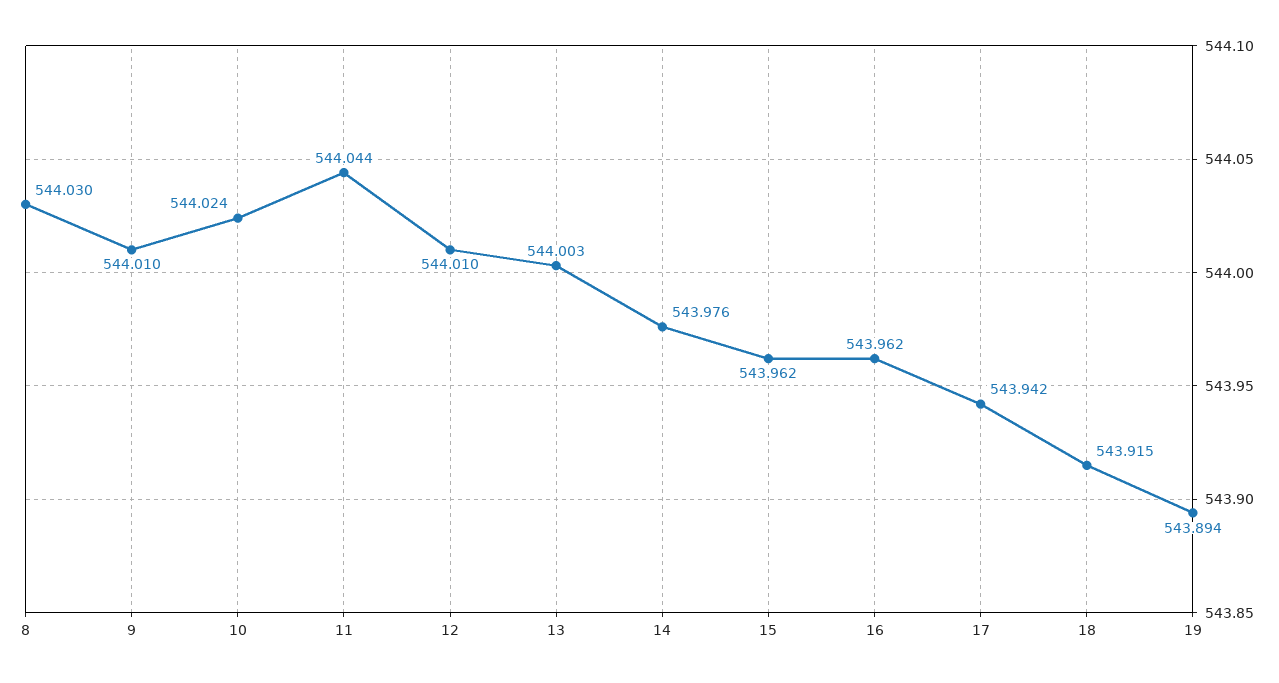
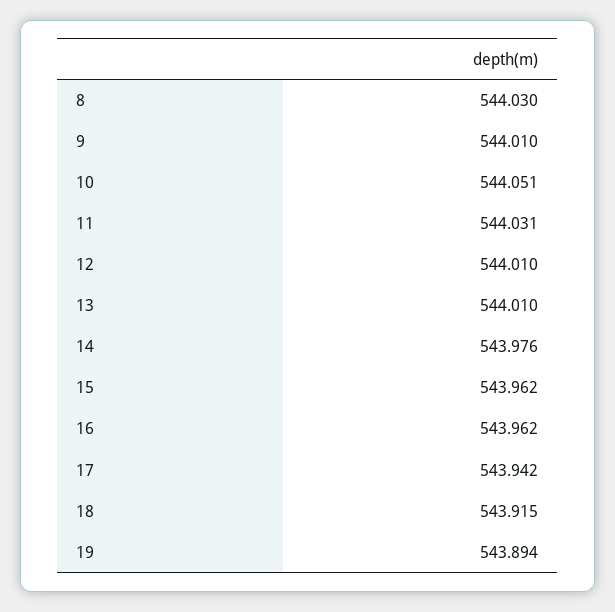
10: 544.024 -> 544.051
11: 544.044 -> 544.031
13: 544.003 -> 544.01

